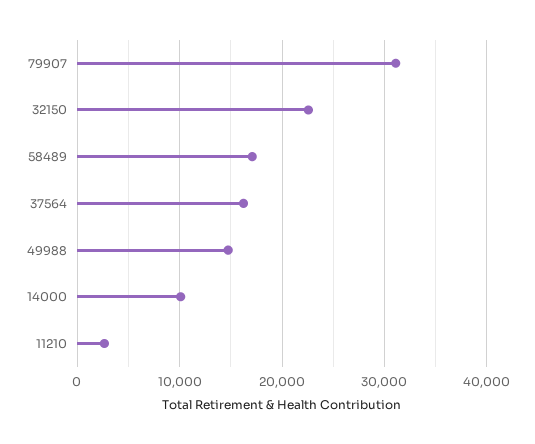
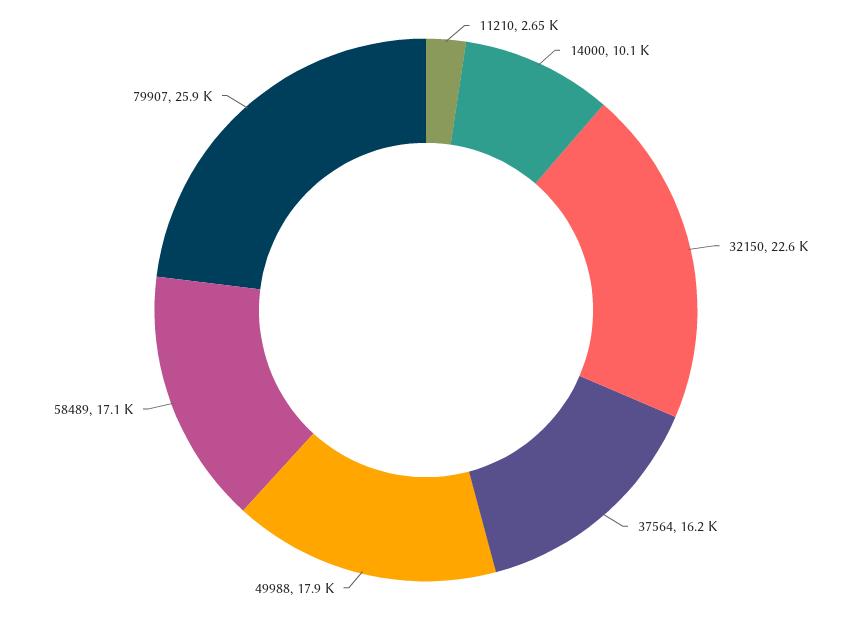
79907: 31000 -> 25900
49988: 15000 -> 17900

